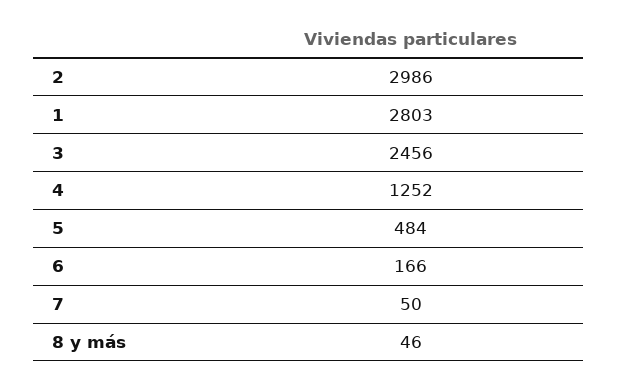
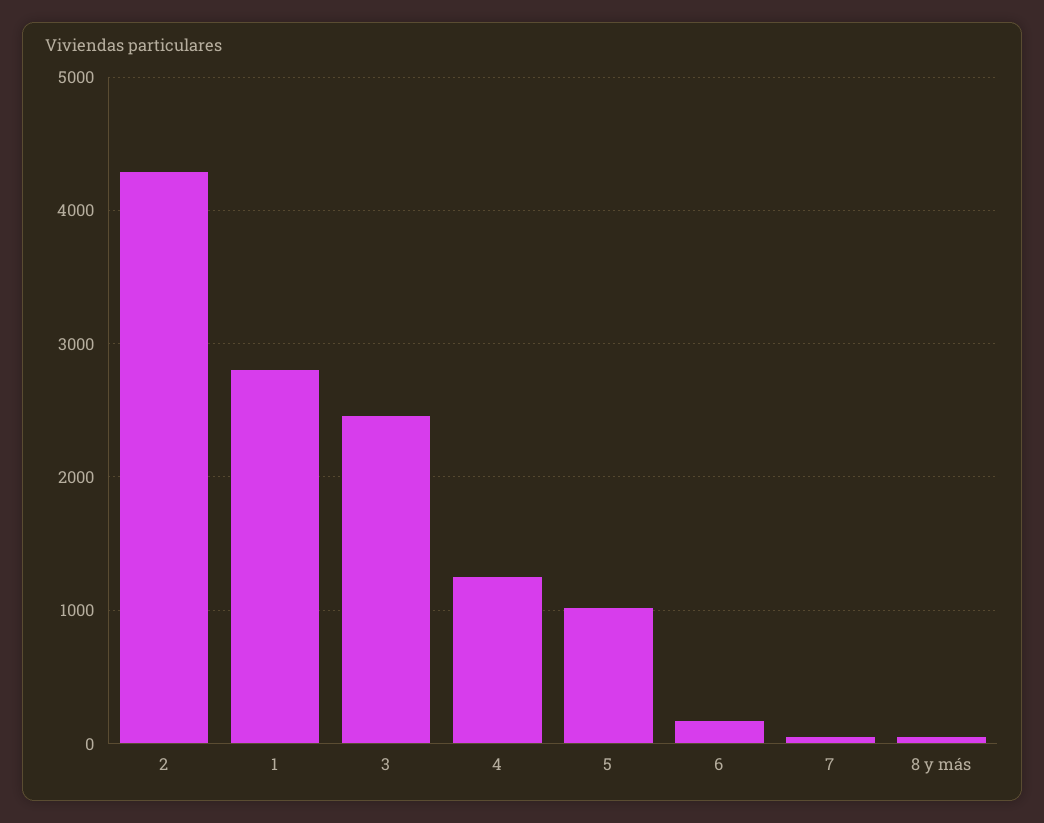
2: 2986 -> 4300
5: 484 -> 1000

